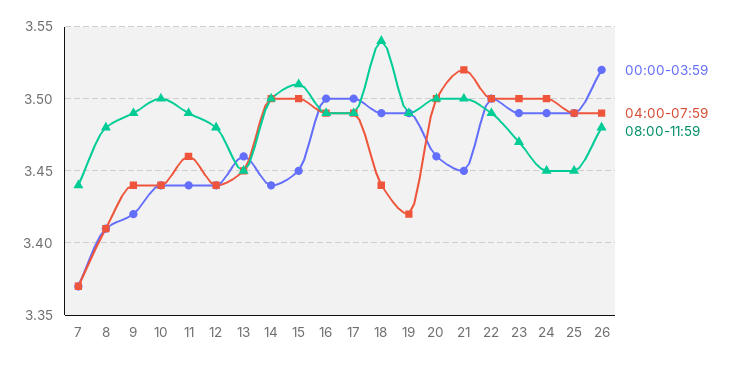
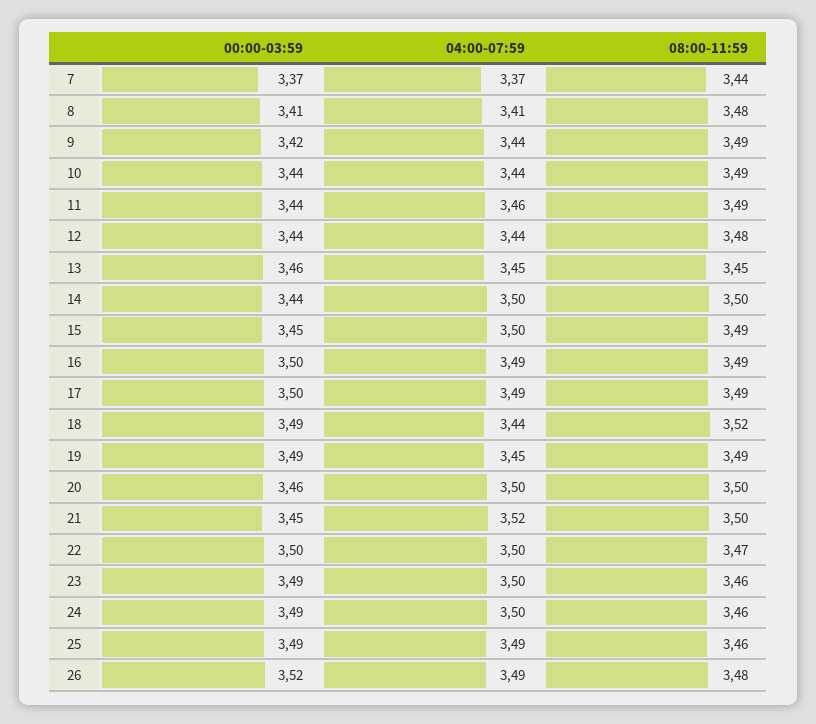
08:00-11:59, 10: 3.5 -> 3.49
08:00-11:59, 15: 3.51 -> 3.49
08:00-11:59, 18: 3.54 -> 3.52
04:00-07:59, 19: 3.42 -> 3.45
08:00-11:59, 22: 3.49 -> 3.47
08:00-11:59, 23: 3.47 -> 3.46
08:00-11:59, 24: 3.45 -> 3.46
08:00-11:59, 25: 3.45 -> 3.46

